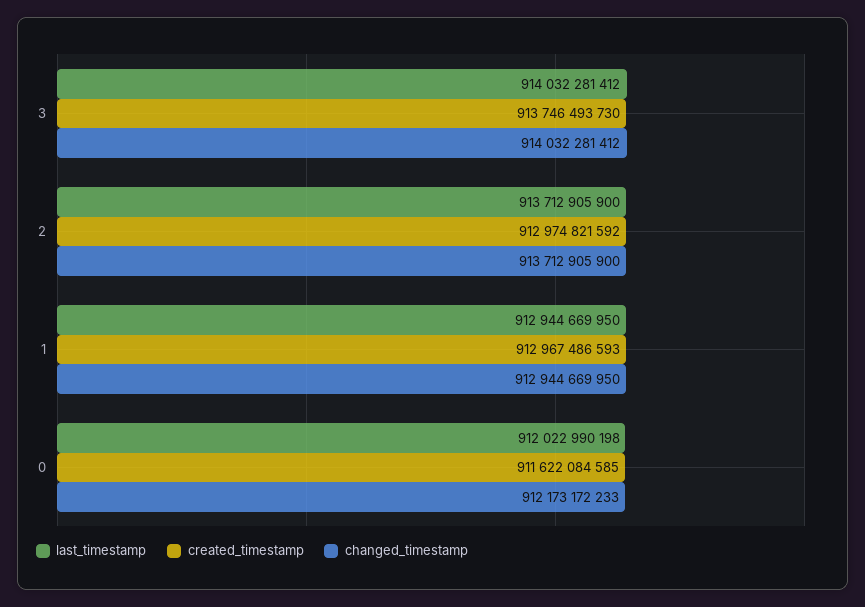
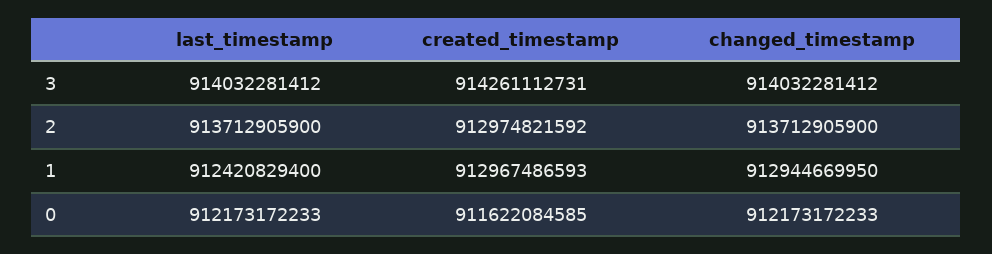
created_timestamp, 3: 913746493730 -> 914261112731
last_timestamp, 1: 912944669950 -> 912420829400
last_timestamp, 0: 912022990198 -> 912173172233

